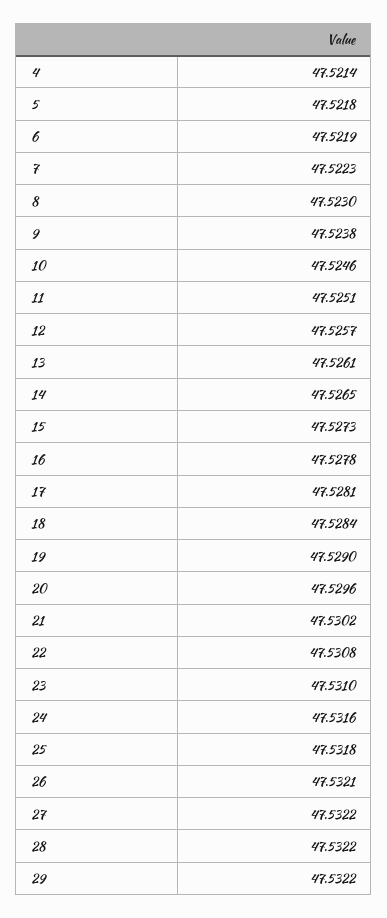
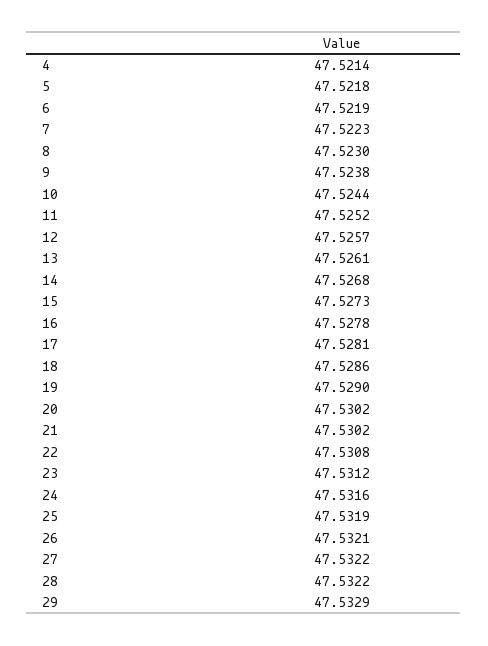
10: 47.5246 -> 47.5244
11: 47.5251 -> 47.5252
14: 47.5265 -> 47.5268
18: 47.5284 -> 47.5286
20: 47.5296 -> 47.5302
23: 47.531 -> 47.5312
25: 47.5318 -> 47.5319
29: 47.5322 -> 47.5329

